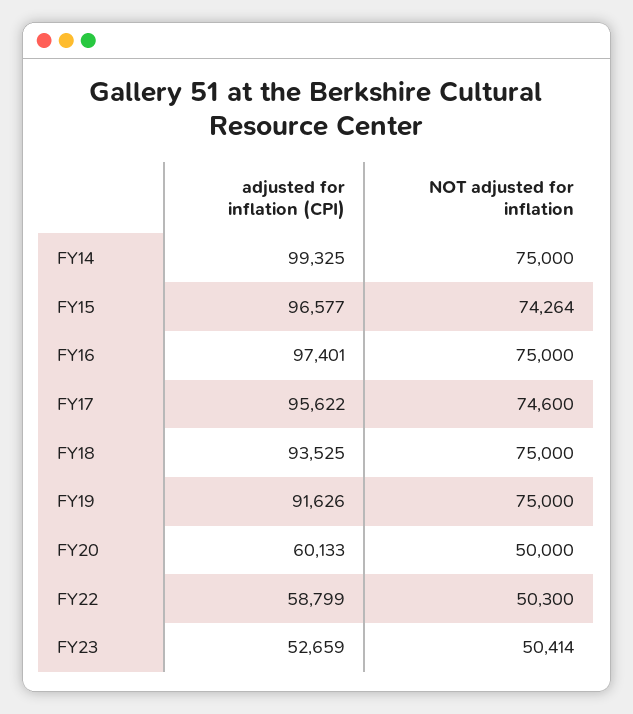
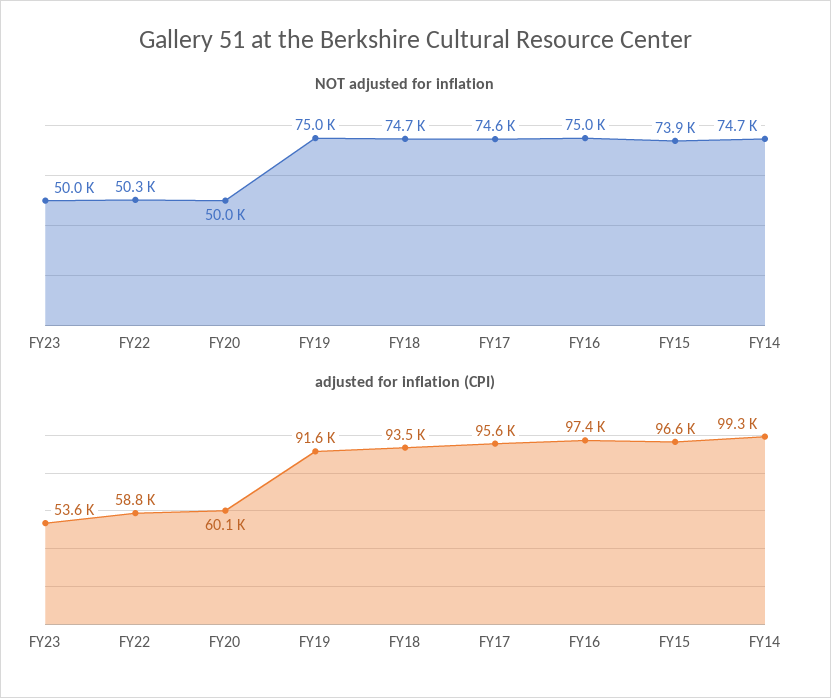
NOT adjusted for inflation, FY14: 75000 -> 74700
NOT adjusted for inflation, FY15: 74264 -> 73900
NOT adjusted for inflation, FY18: 75000 -> 74700
adjusted for inflation (CPI), FY23: 52659 -> 53600
NOT adjusted for inflation, FY23: 50414 -> 50000

